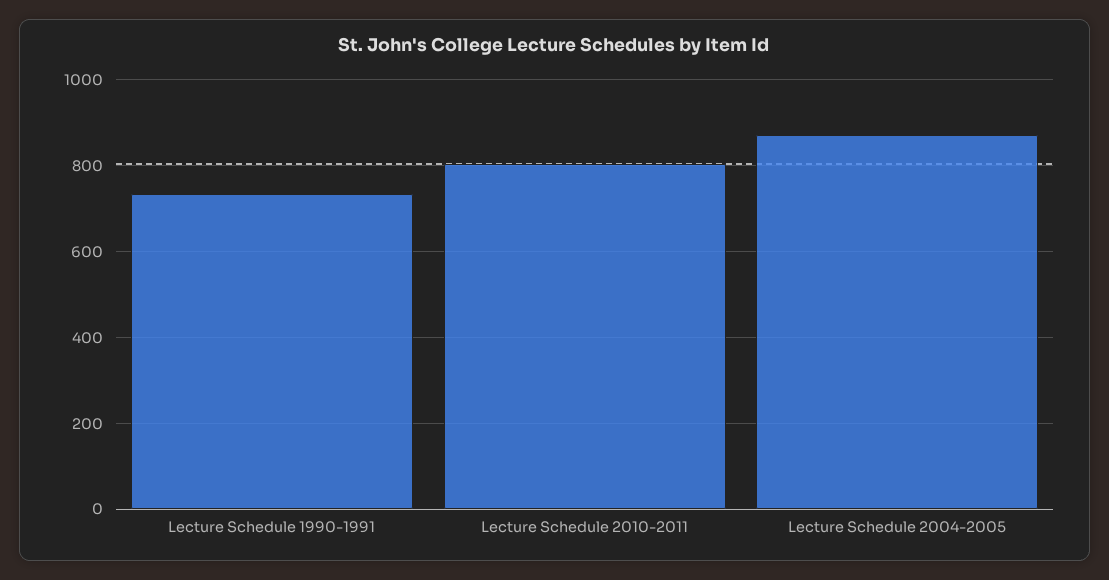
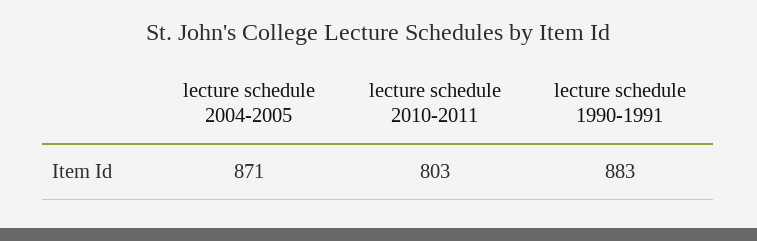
Lecture Schedule 1990-1991: 740 -> 883

